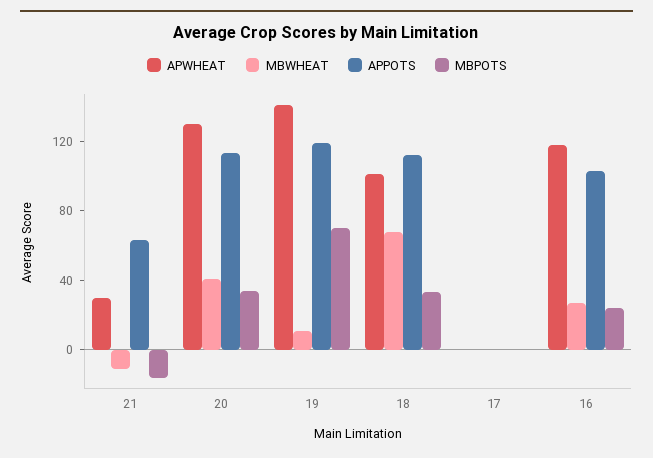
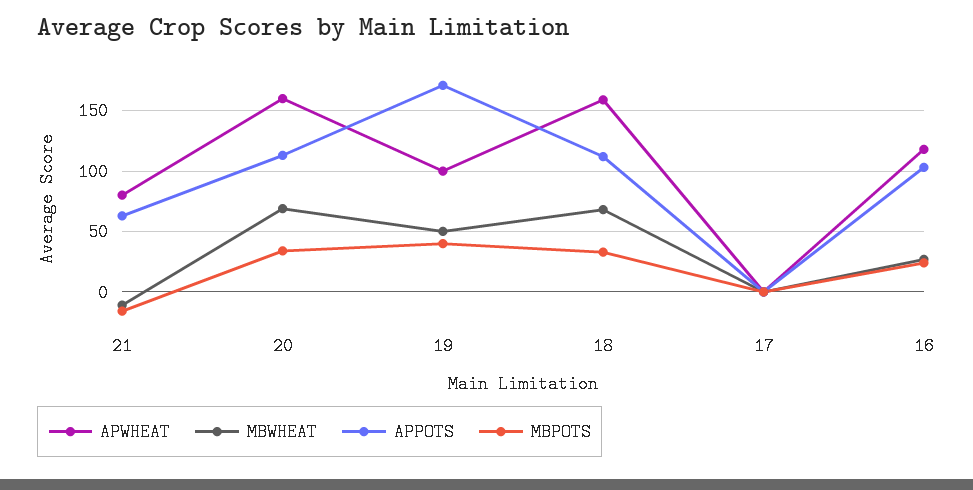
APWHEAT, 21: 30 -> 80
APWHEAT, 20: 130 -> 160
MBWHEAT, 20: 40 -> 70
APWHEAT, 19: 140 -> 100
MBWHEAT, 19: 10 -> 50
APPOTS, 19: 120 -> 170
MBPOTS, 19: 70 -> 40
APWHEAT, 18: 100 -> 160

